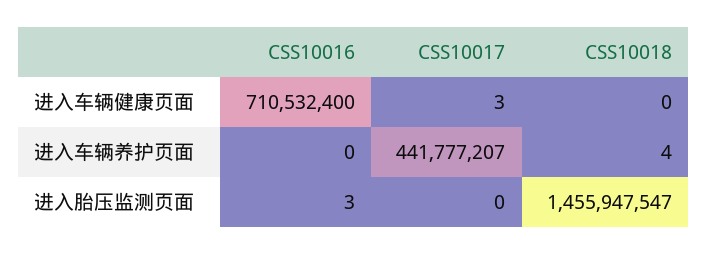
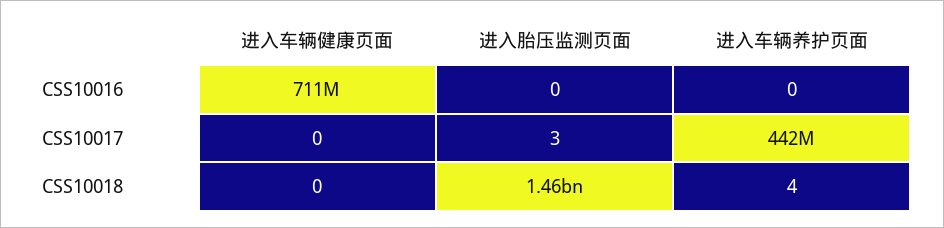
CSS10017, 进入车辆健康页面: 3 -> 0
CSS10016, 进入胎压监测页面: 3 -> 0
CSS10017, 进入胎压监测页面: 0 -> 3

